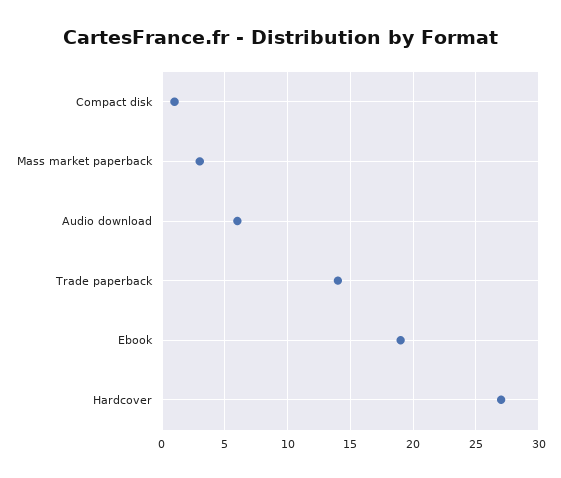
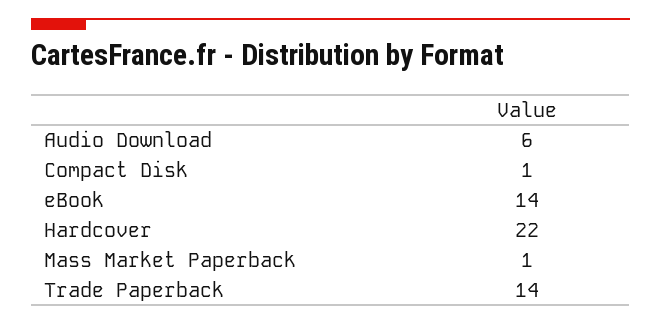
Mass market paperback: 3 -> 1
Ebook: 19 -> 14
Hardcover: 27 -> 22

